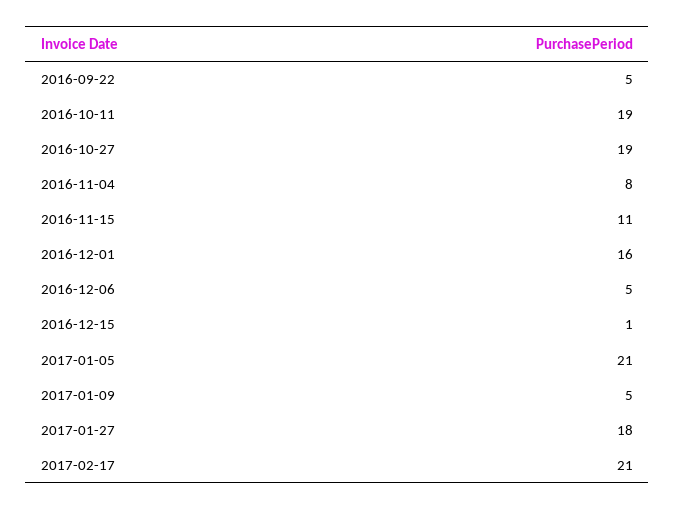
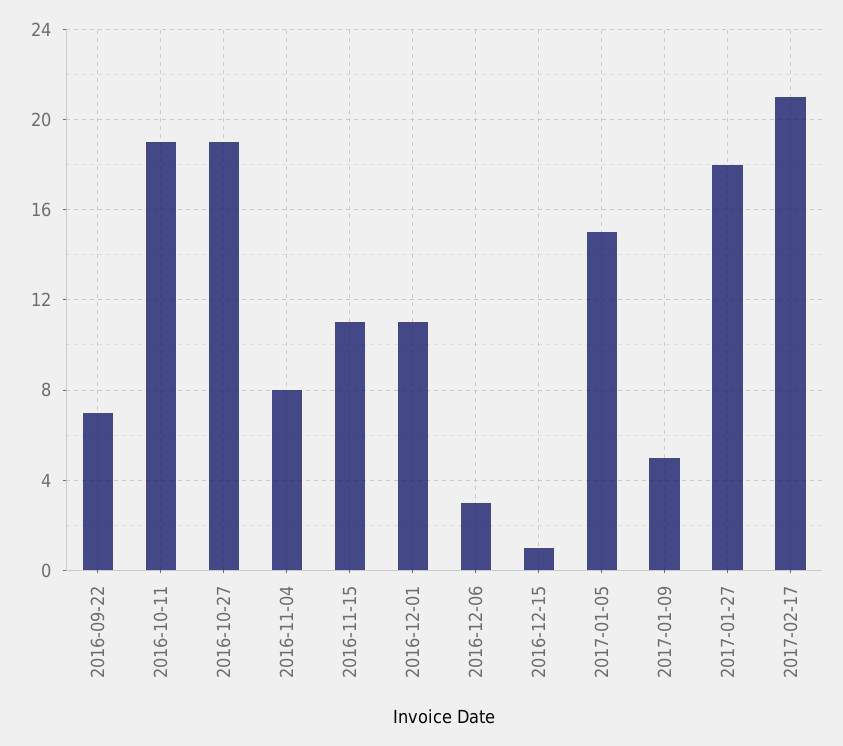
2016-09-22: 5 -> 7
2016-12-01: 16 -> 11
2016-12-06: 5 -> 3
2017-01-05: 21 -> 15

